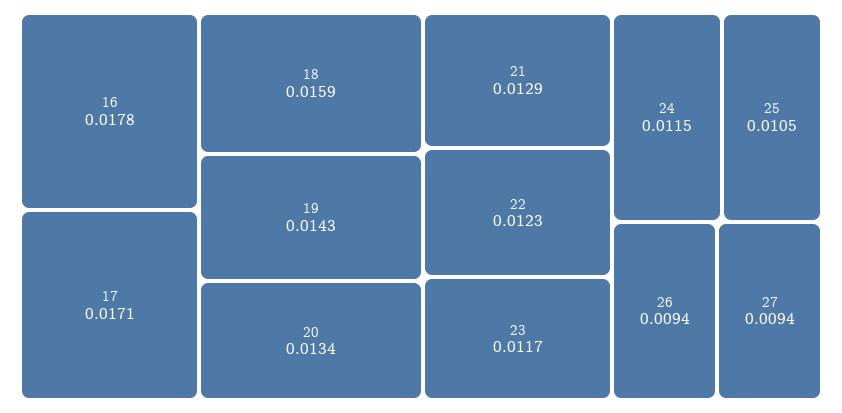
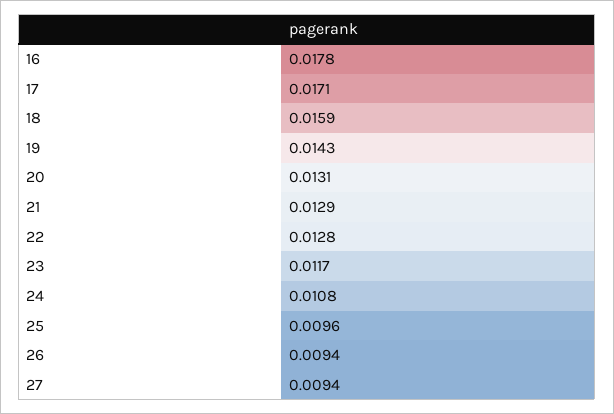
20: 0.0134 -> 0.0131
22: 0.0123 -> 0.0128
24: 0.0115 -> 0.0108
25: 0.0105 -> 0.0096

